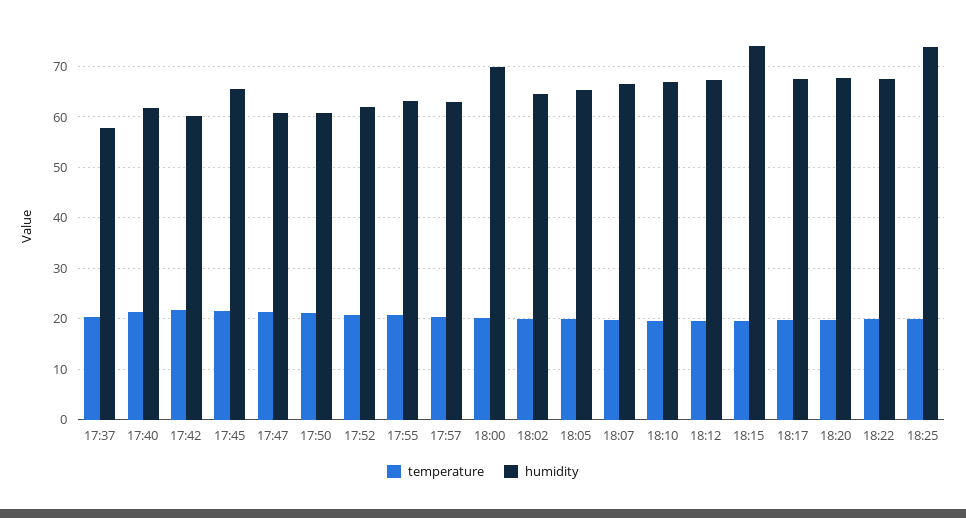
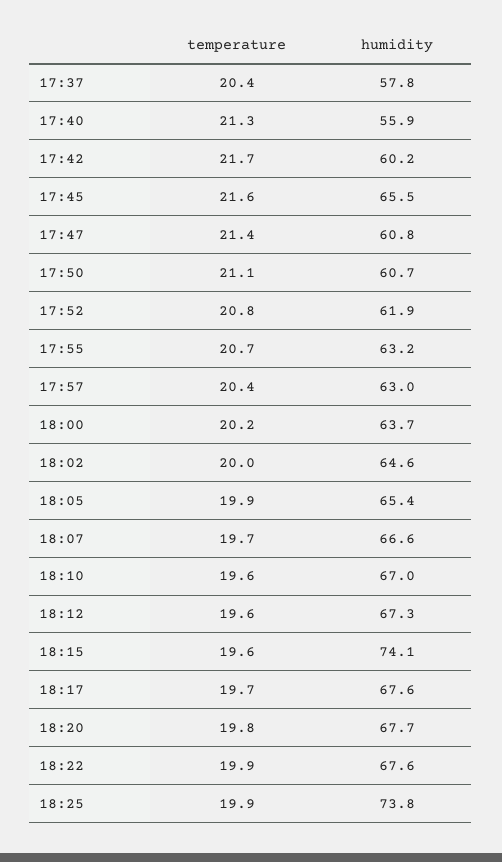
humidity, 17:40: 62 -> 55.9
humidity, 18:00: 70 -> 63.7

